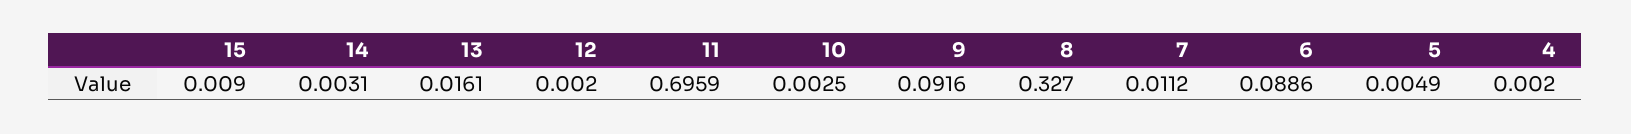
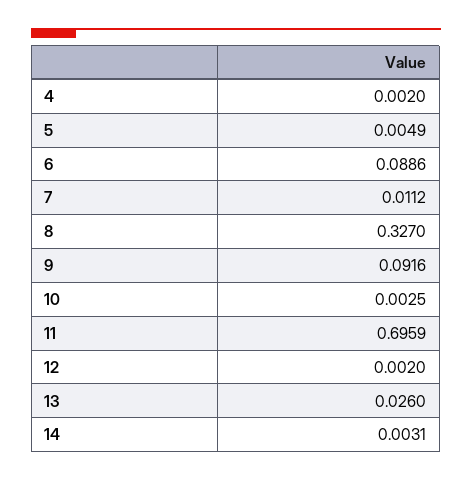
15: 0.009 -> none
13: 0.0161 -> 0.026

